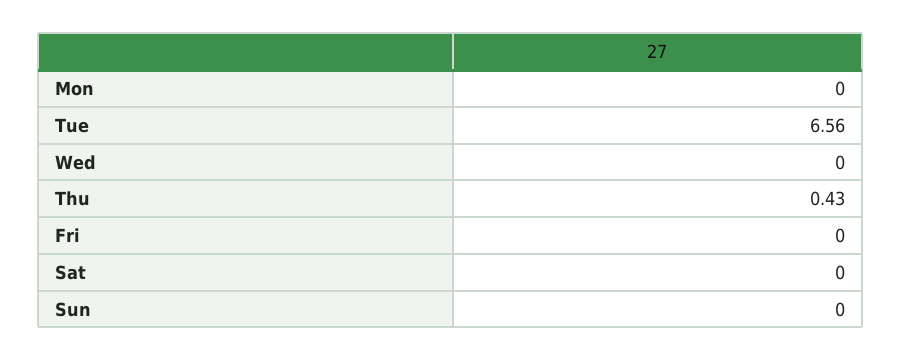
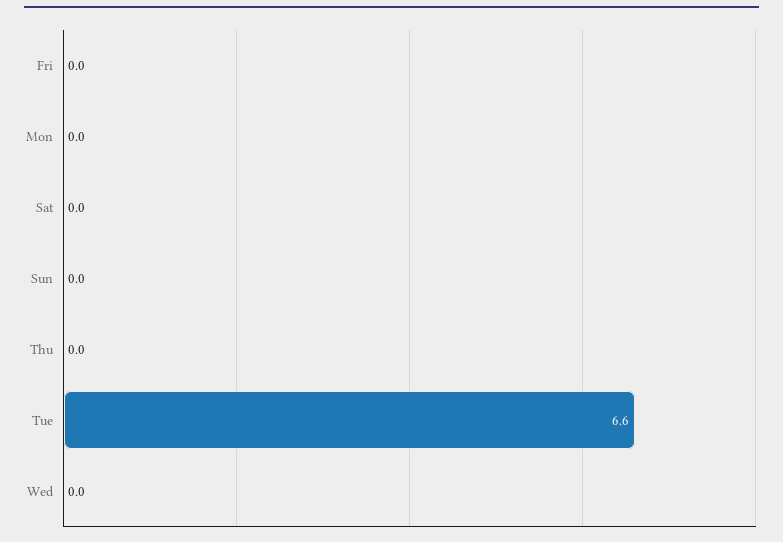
Thu: 0.43 -> 0

